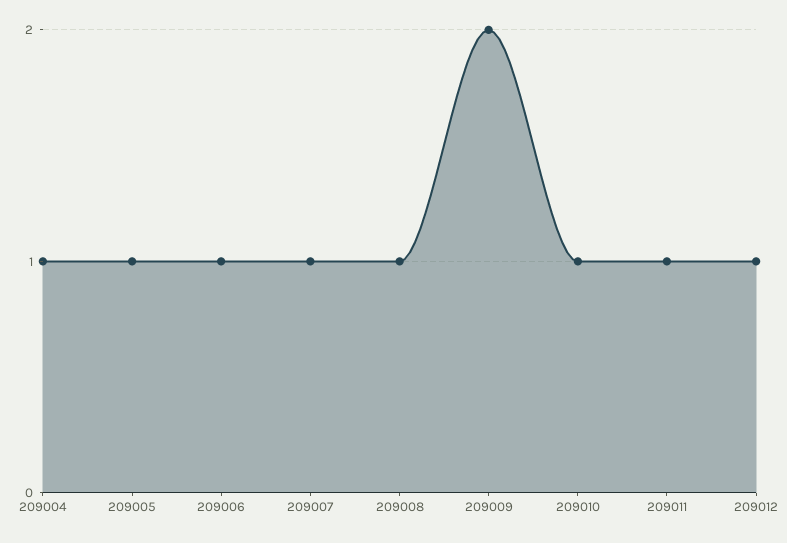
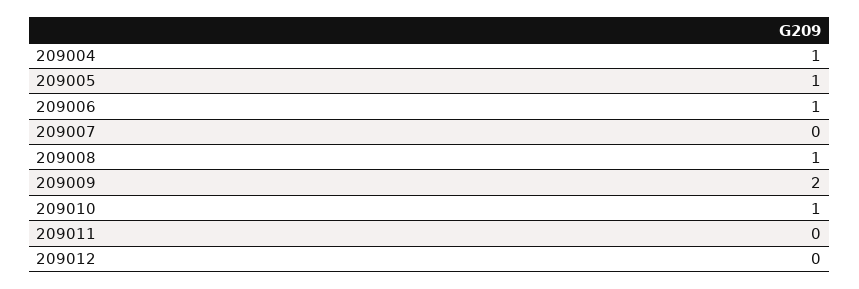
209007: 1 -> 0
209011: 1 -> 0
209012: 1 -> 0

